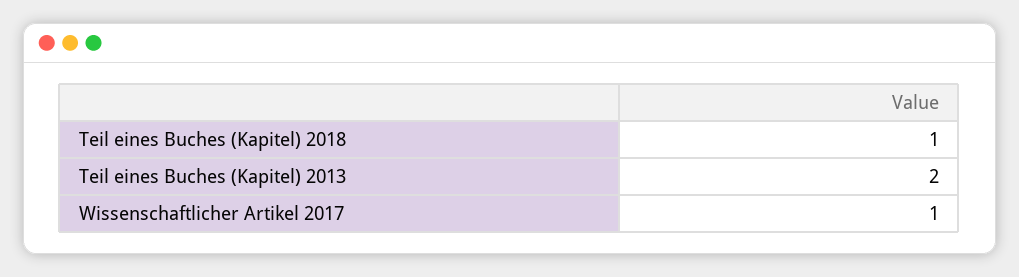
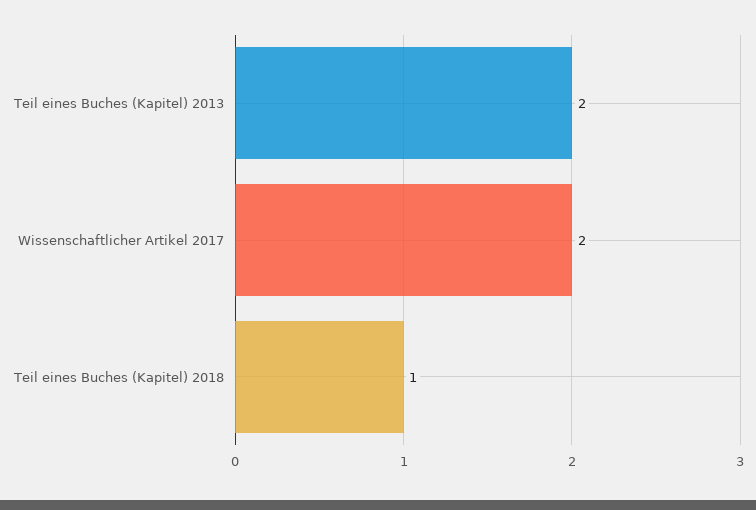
Wissenschaftlicher Artikel 2017: 1 -> 2

